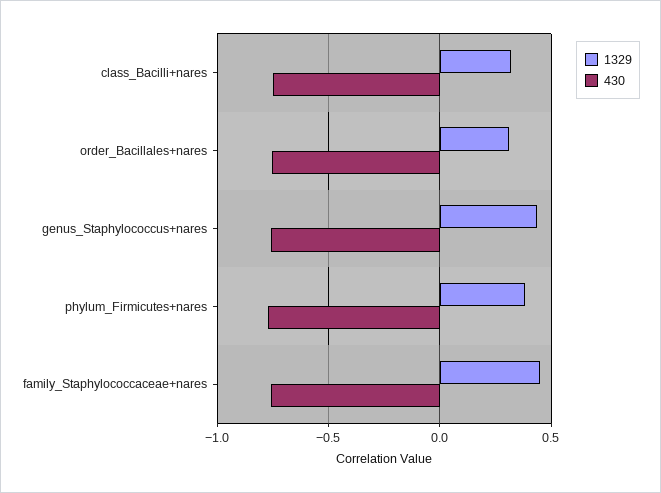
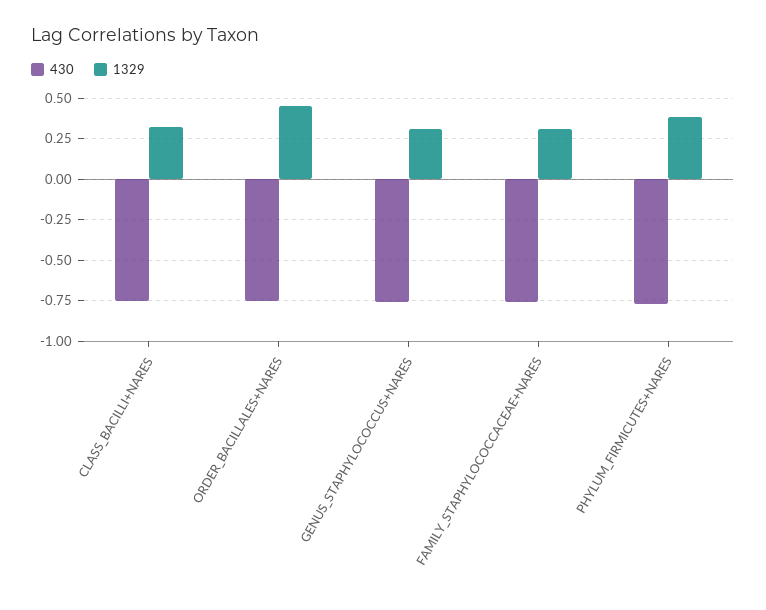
1329, order_Bacillales+nares: 0.3 -> 0.45
1329, genus_Staphylococcus+nares: 0.45 -> 0.3
1329, family_Staphylococcaceae+nares: 0.45 -> 0.3

